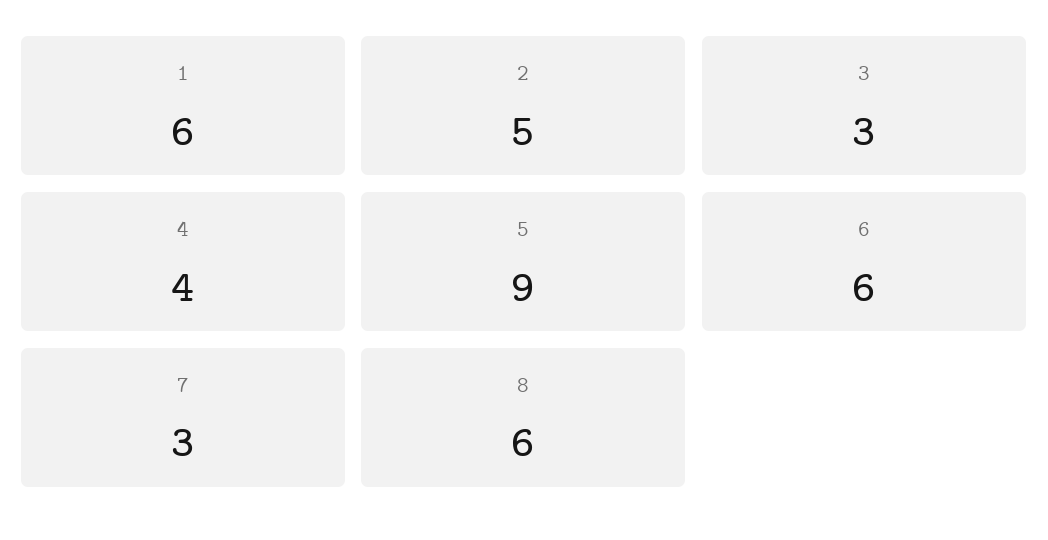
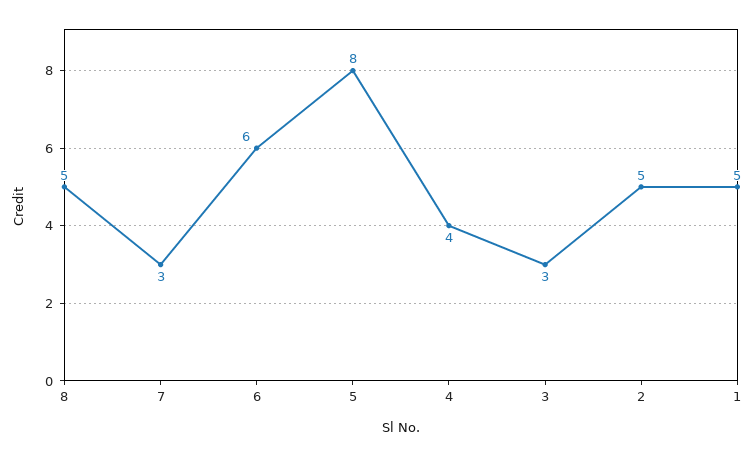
1: 6 -> 5
5: 9 -> 8
8: 6 -> 5

